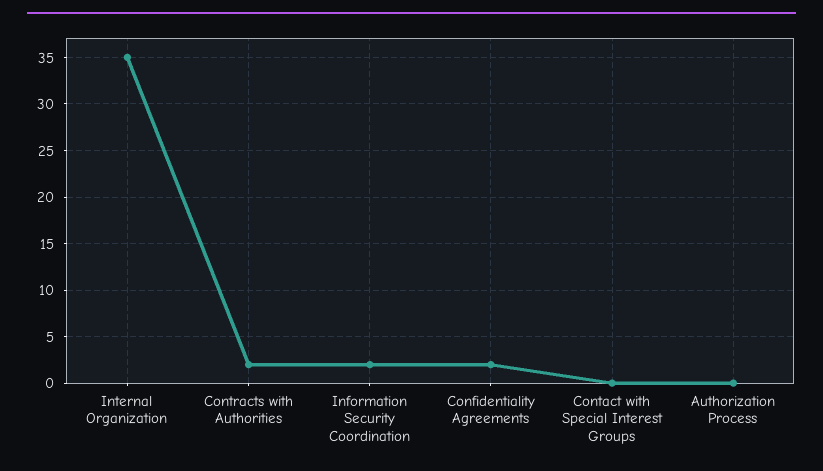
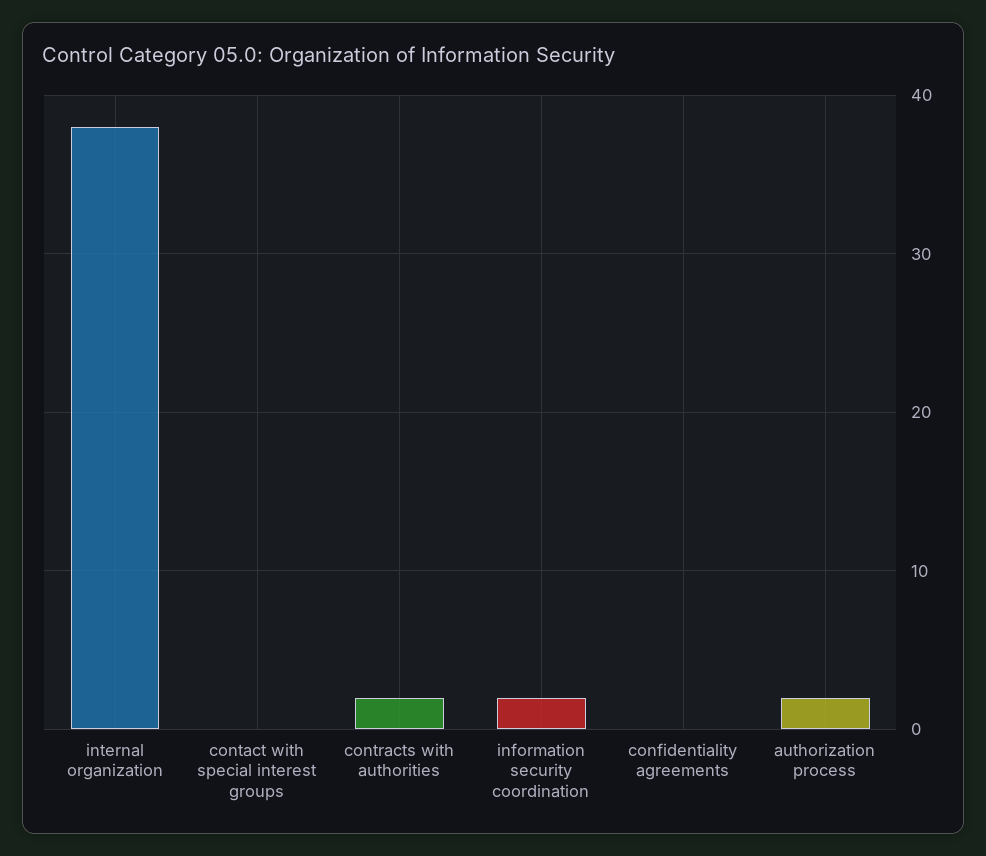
Internal Organization: 35 -> 38
Confidentiality Agreements: 2 -> 0
Authorization Process: 0 -> 2

